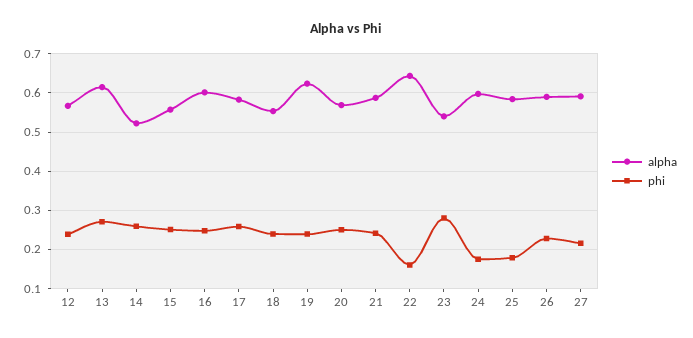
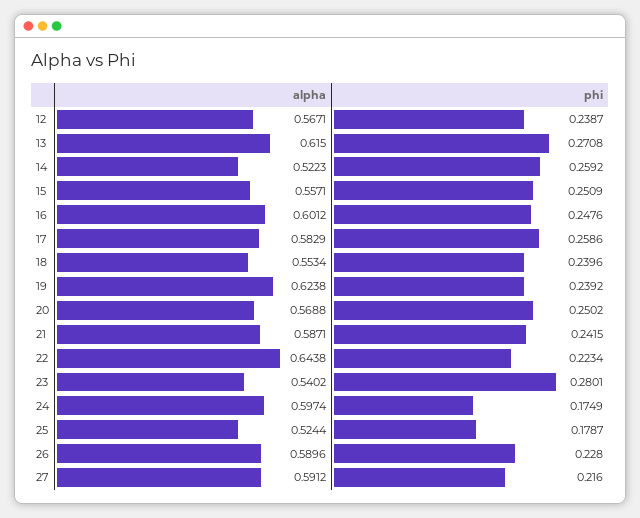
phi, 22: 0.16 -> 0.2234
alpha, 25: 0.58 -> 0.5244

